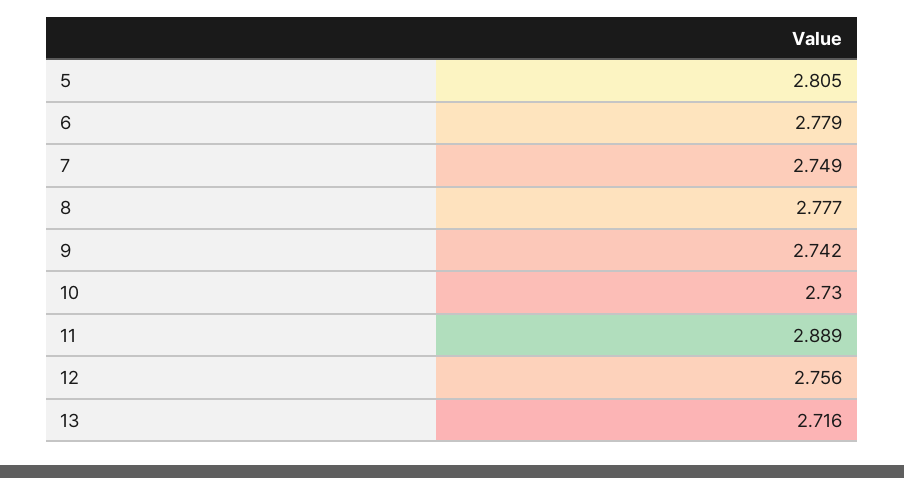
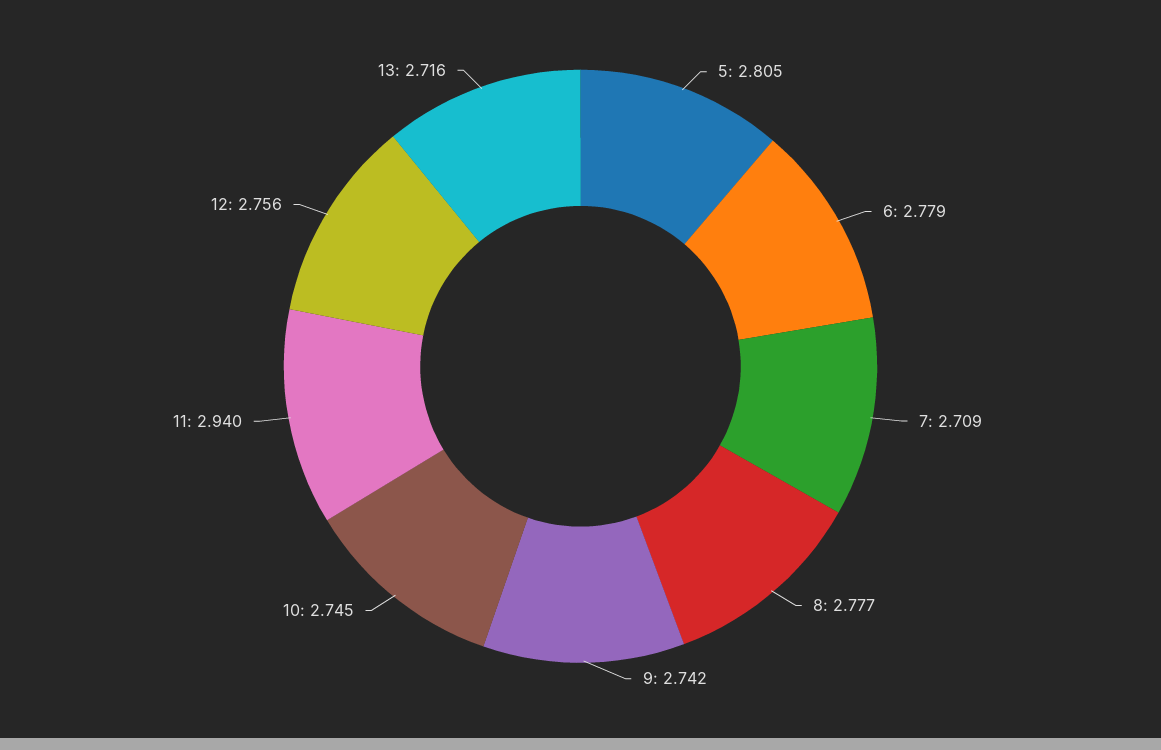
7: 2.749 -> 2.709
10: 2.73 -> 2.745
11: 2.889 -> 2.94

